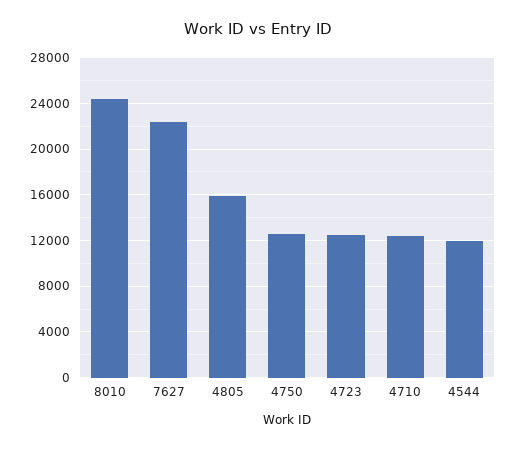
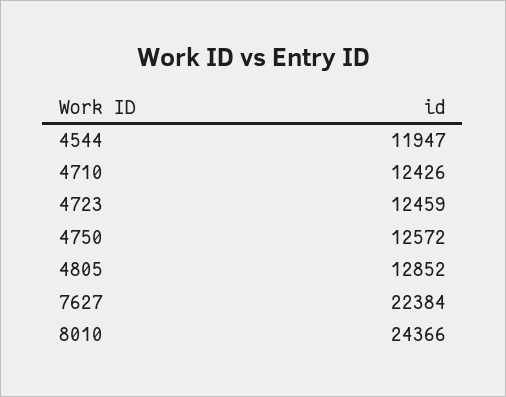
4805: 16000 -> 12852

